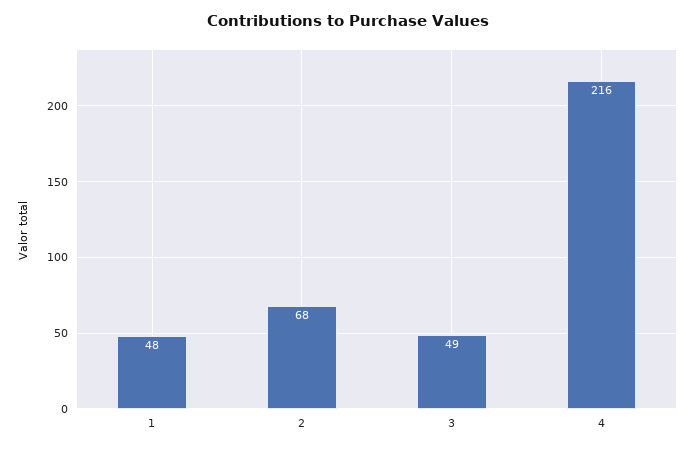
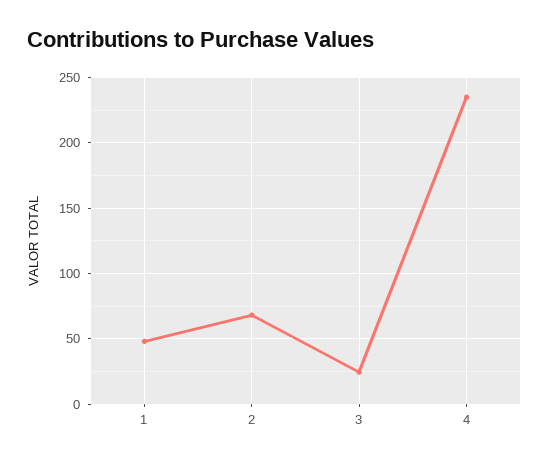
3: 49 -> 25
4: 216 -> 235

